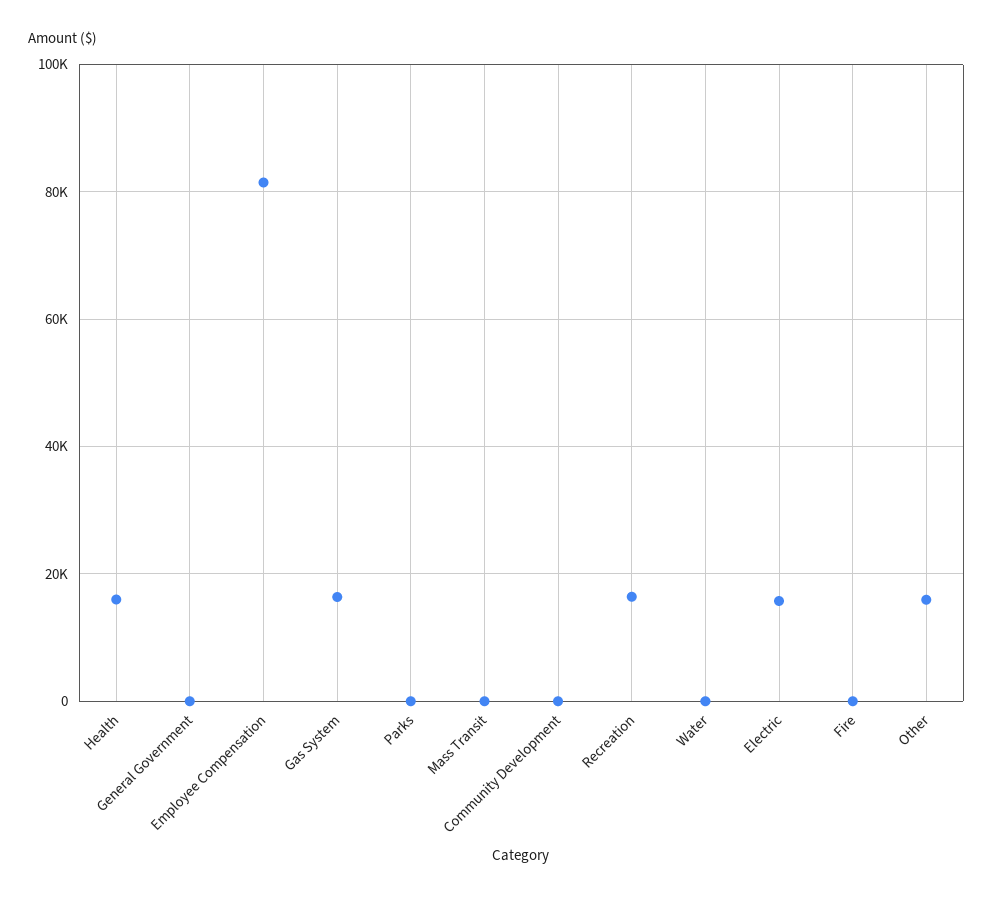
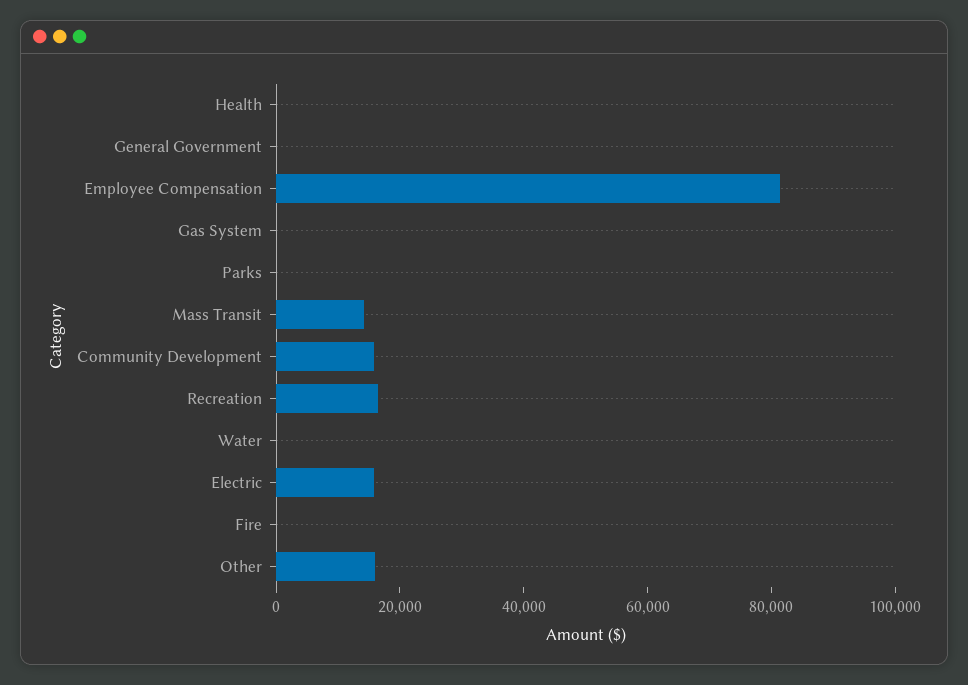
Health: 16000 -> 0
Gas System: 16000 -> 0
Mass Transit: 0 -> 15000
Community Development: 0 -> 15000

